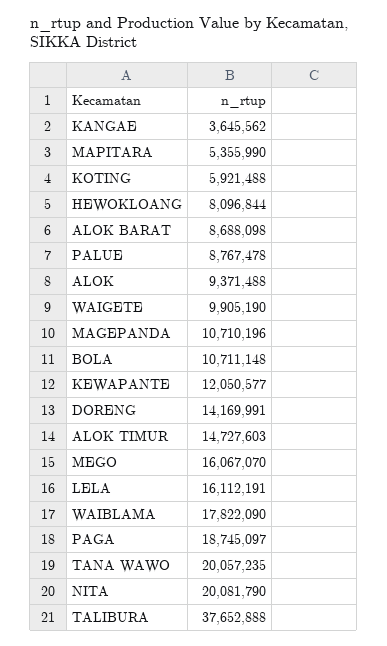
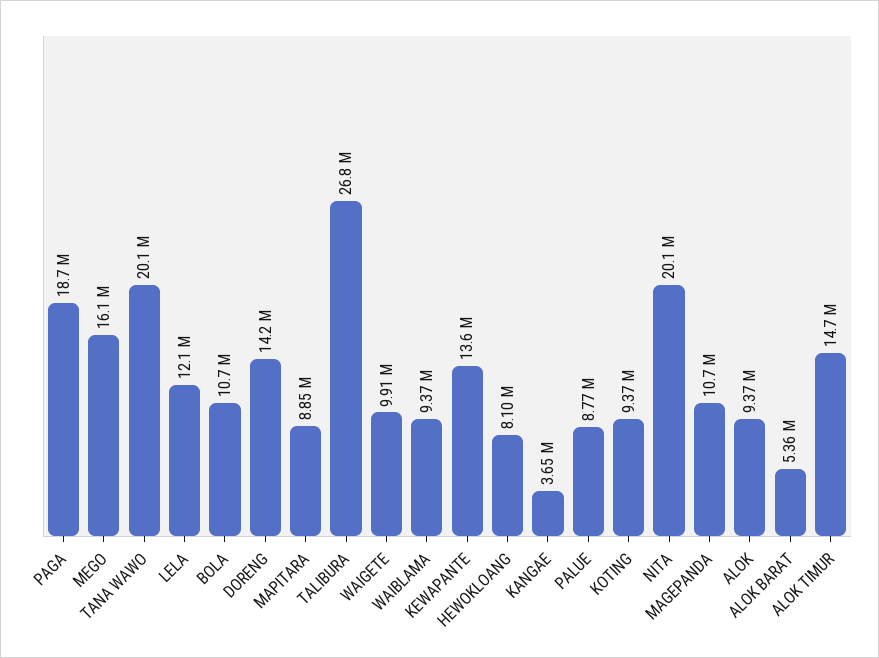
MAPITARA: 5355990 -> 8850000
KOTING: 5921488 -> 9370000
ALOK BARAT: 8688098 -> 5360000
KEWAPANTE: 12050577 -> 13600000
LELA: 16112191 -> 12100000
WAIBLAMA: 17822090 -> 9370000
TALIBURA: 37652888 -> 26800000

